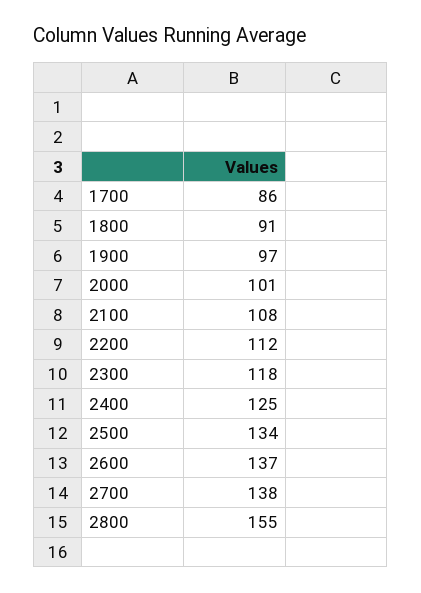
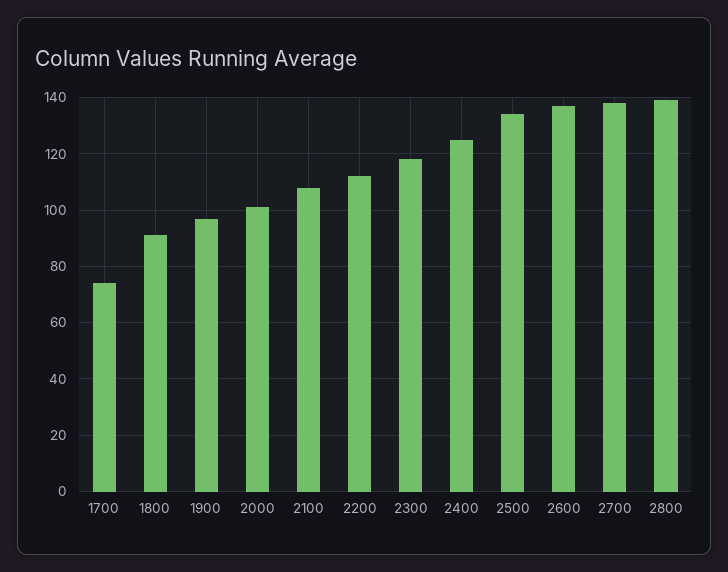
1700: 86 -> 75
2800: 155 -> 140

